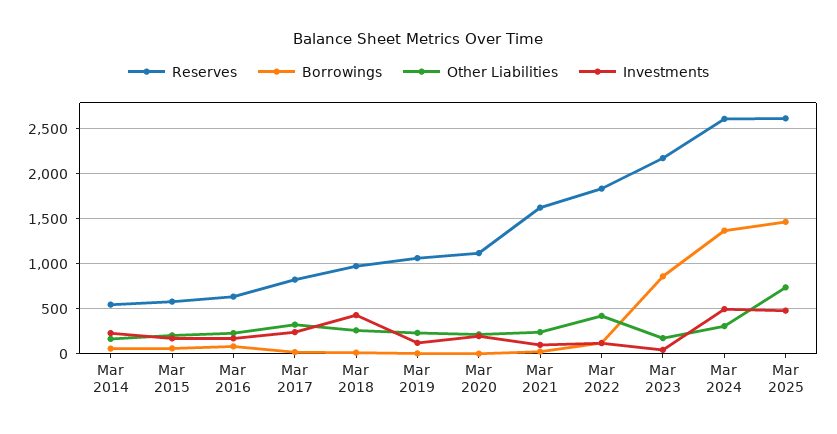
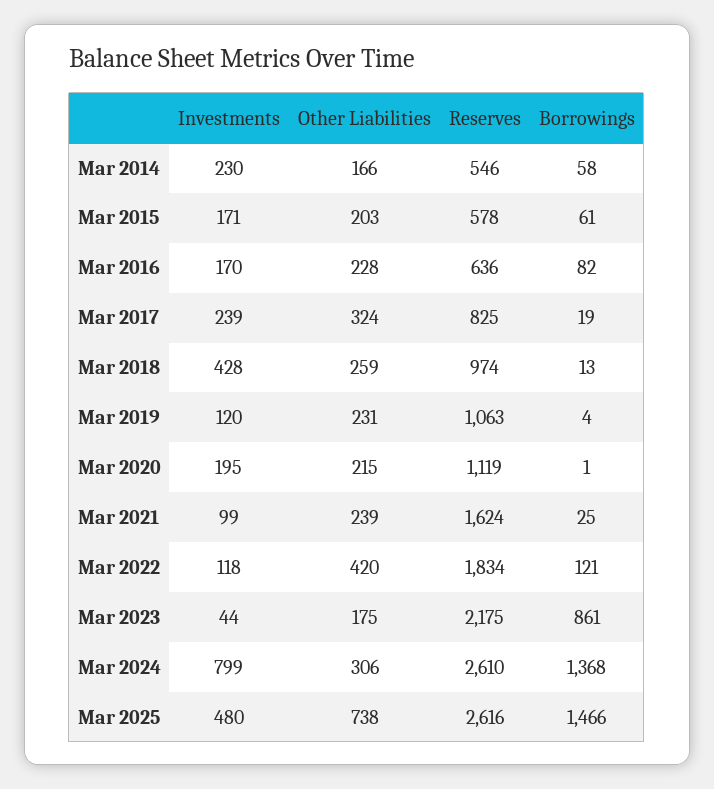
Investments, Mar 2024: 500 -> 799

